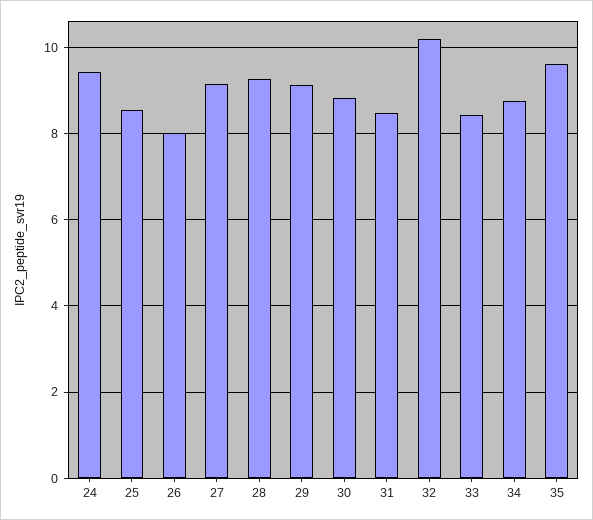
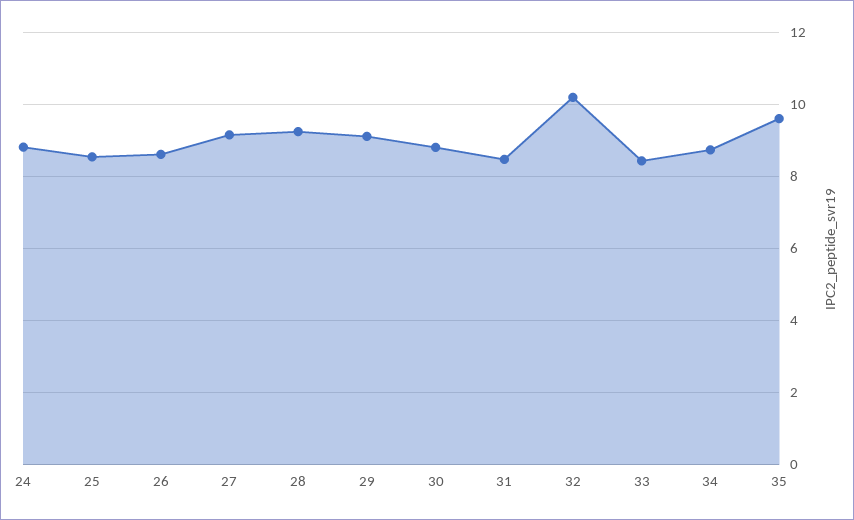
24: 9.4 -> 8.8
26: 8 -> 8.6

